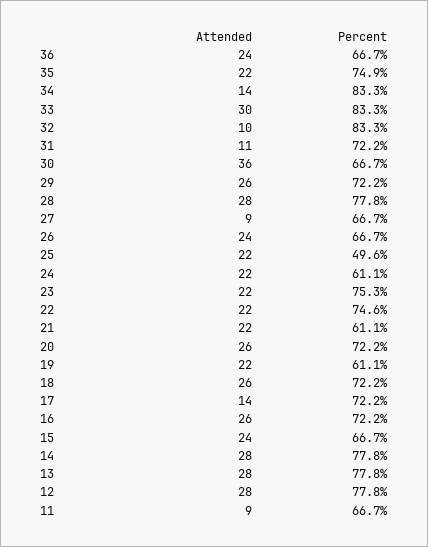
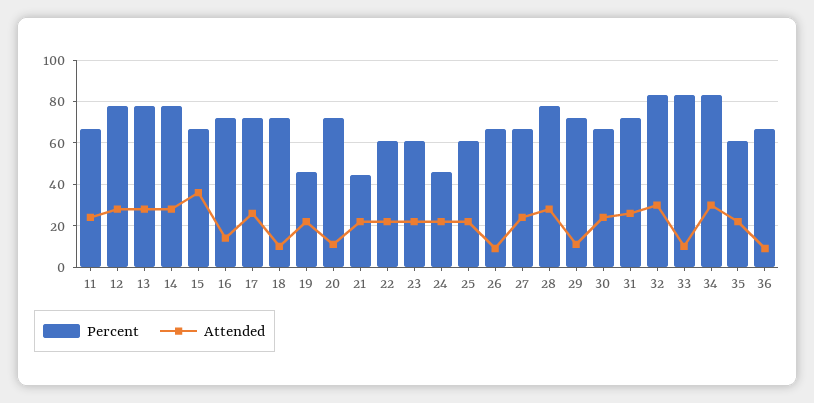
Attended, 36: 24 -> 10
Percent, 35: 74.9 -> 60
Attended, 34: 14 -> 30
Attended, 33: 30 -> 10
Attended, 32: 10 -> 30
Attended, 31: 11 -> 25
Attended, 30: 36 -> 25
Attended, 29: 26 -> 10
Attended, 27: 9 -> 25
Attended, 26: 24 -> 10
Percent, 25: 49.6 -> 60
Percent, 24: 61.1 -> 45
Percent, 23: 75.3 -> 60
Percent, 22: 74.6 -> 60
Percent, 21: 61.1 -> 45
Attended, 20: 26 -> 10
Percent, 19: 61.1 -> 45
Attended, 18: 26 -> 10
Attended, 17: 14 -> 25
Attended, 16: 26 -> 15
Attended, 15: 24 -> 35
Attended, 11: 9 -> 25

